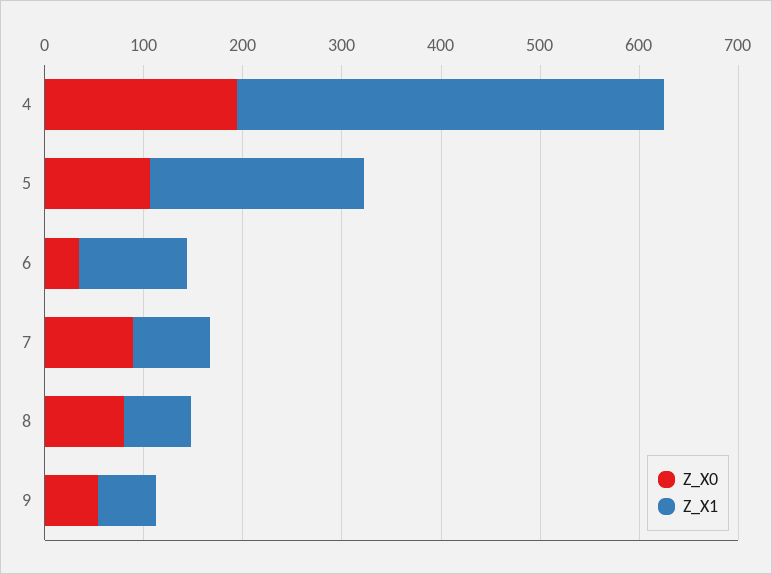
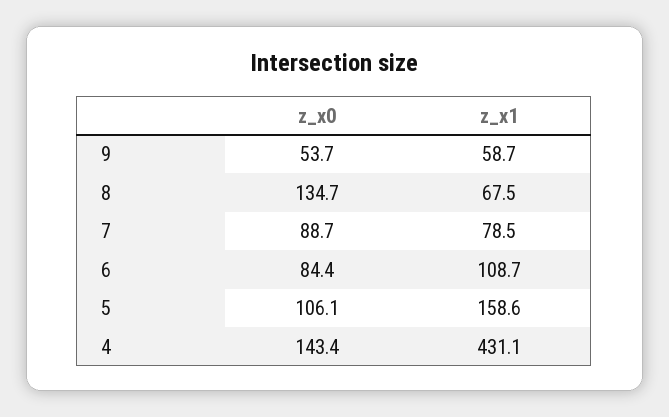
Z_X0, 4: 200 -> 143.4
Z_X1, 5: 220 -> 158.6
Z_X0, 6: 40 -> 84.4
Z_X0, 8: 80 -> 134.7

